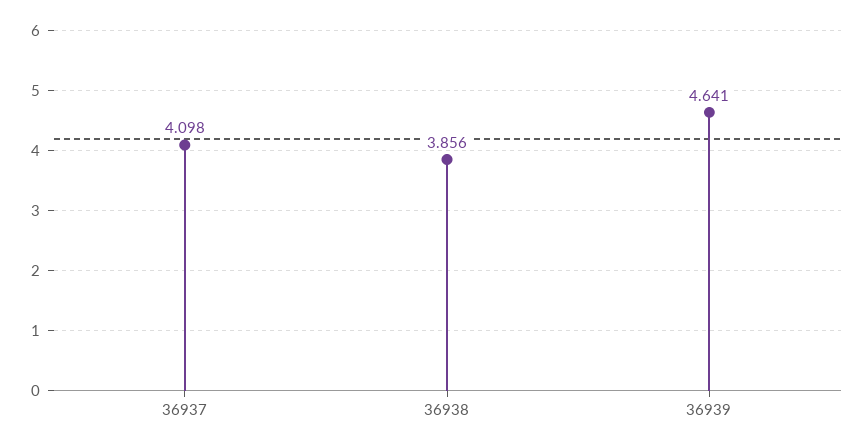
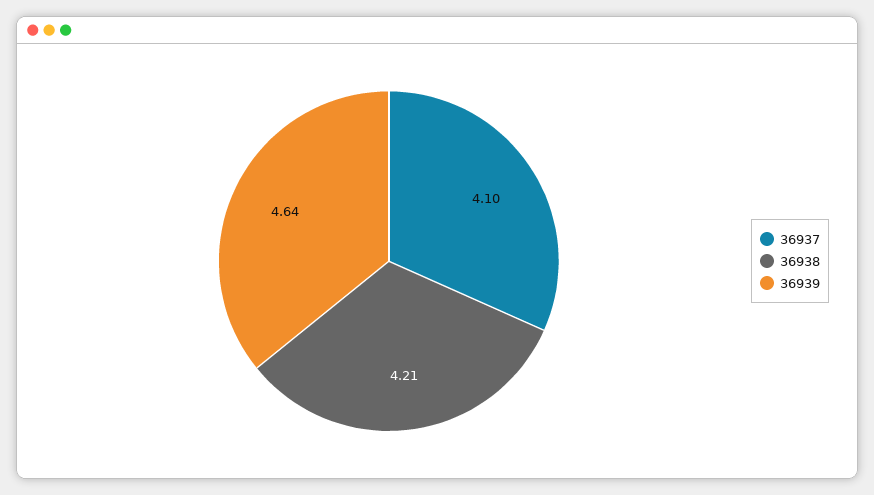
36938: 3.856 -> 4.21

